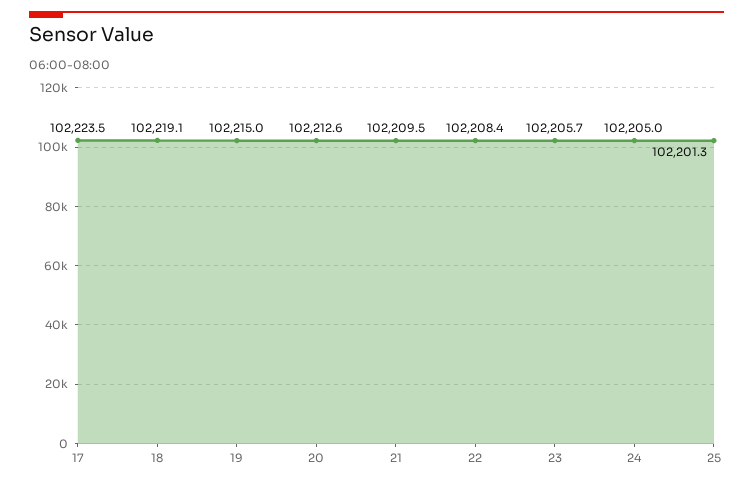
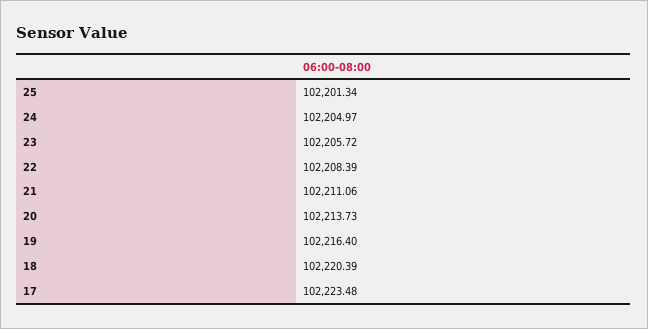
18: 102219.1 -> 102220.39
19: 102215 -> 102216.4
20: 102212.6 -> 102213.73
21: 102209.5 -> 102211.06

